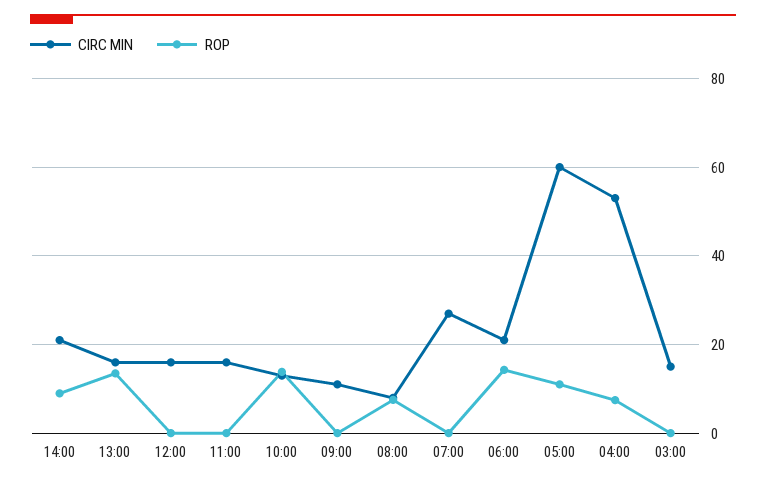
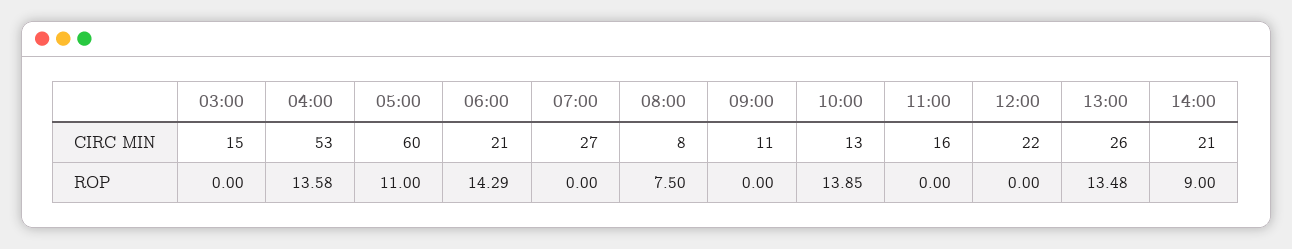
CIRC MIN, 13:00: 16 -> 26
CIRC MIN, 12:00: 16 -> 22
ROP, 04:00: 8 -> 13.58

